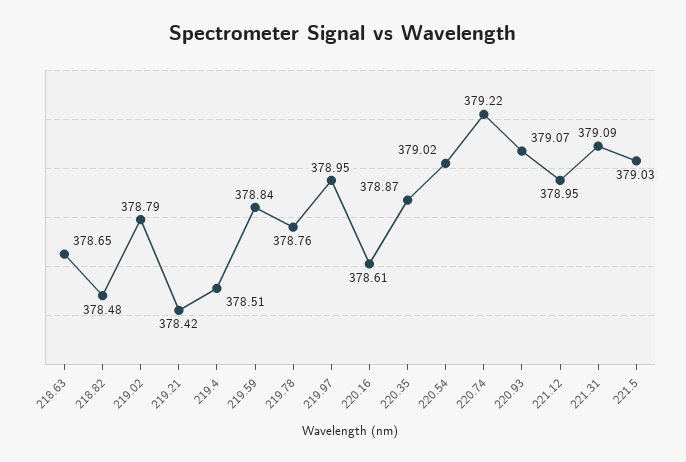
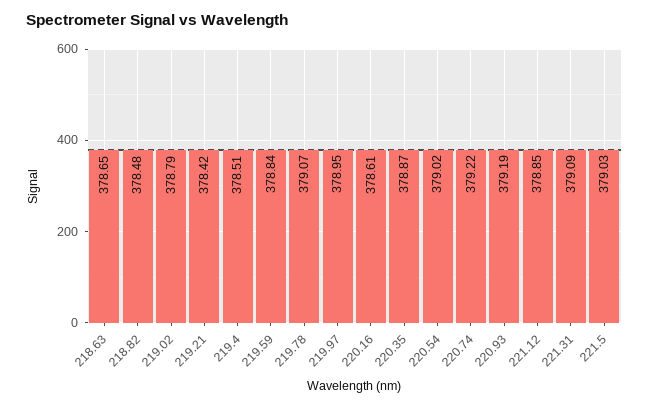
219.78: 378.76 -> 379.07
220.93: 379.07 -> 379.19
221.12: 378.95 -> 378.85

